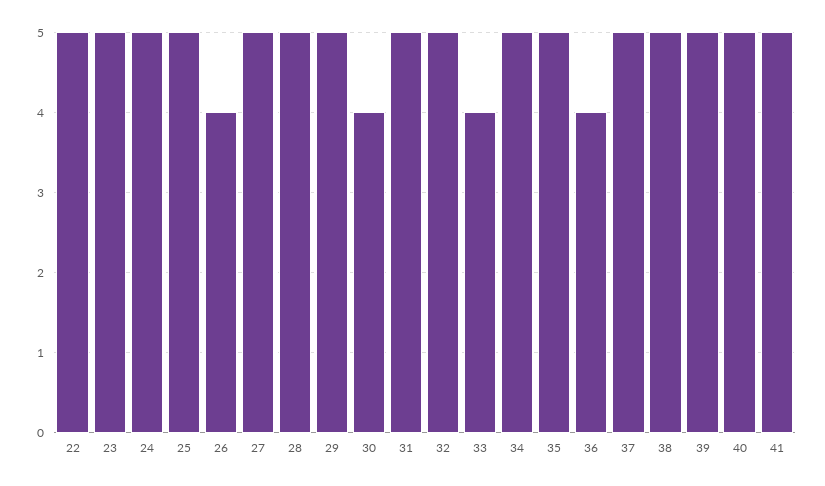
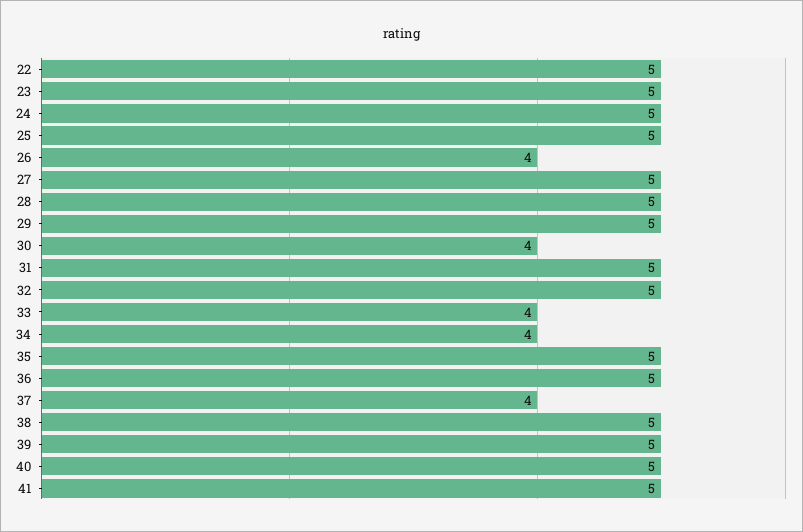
34: 5 -> 4
36: 4 -> 5
37: 5 -> 4

